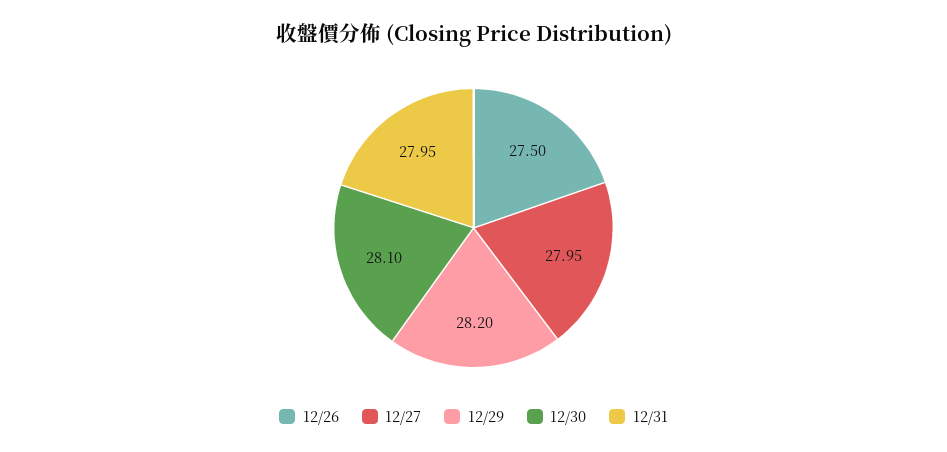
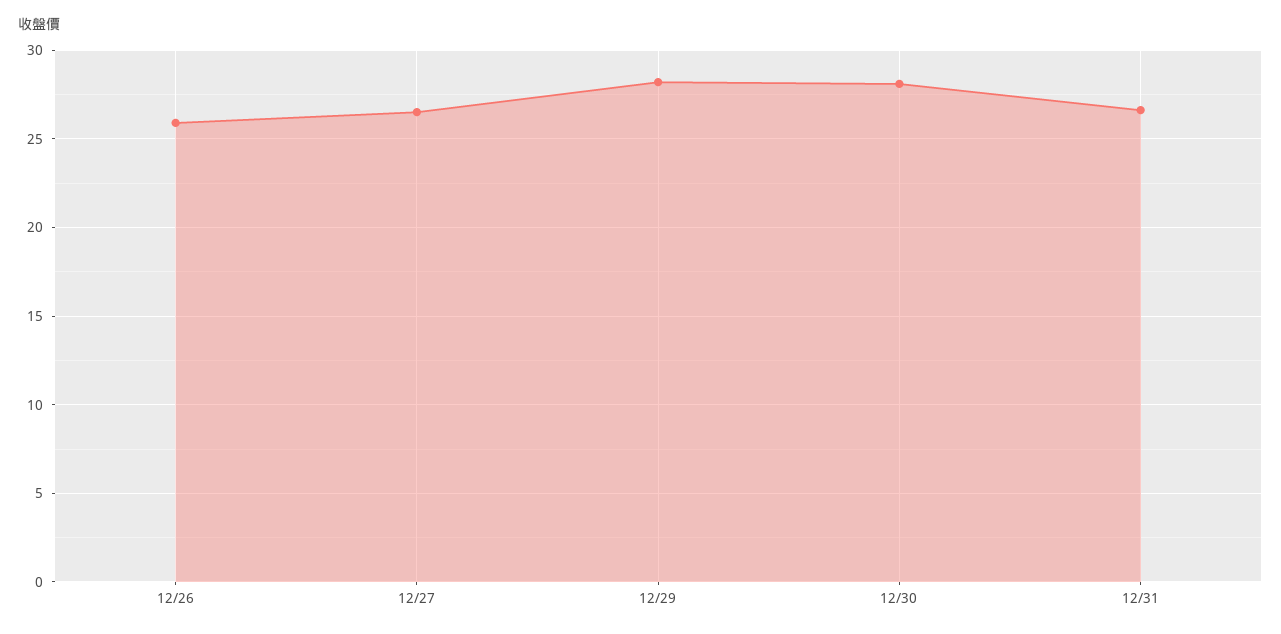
12/26: 27.5 -> 26
12/27: 27.95 -> 26.5
12/31: 27.95 -> 26.5

